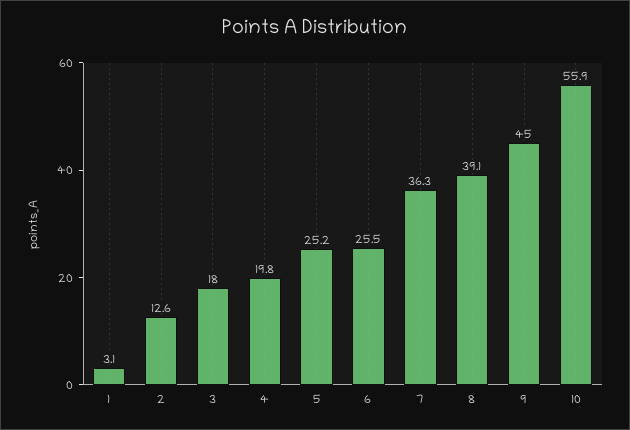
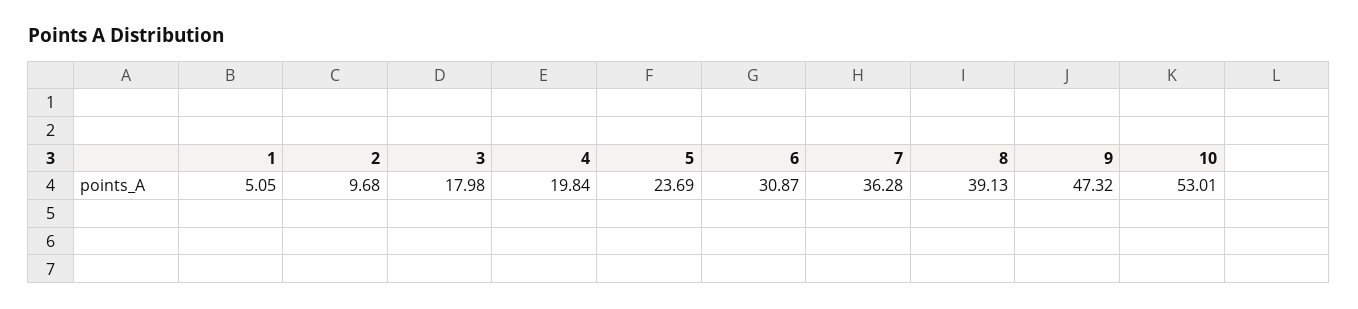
1: 3.1 -> 5.05
2: 12.6 -> 9.68
5: 25.2 -> 23.69
6: 25.5 -> 30.87
9: 45 -> 47.32
10: 55.9 -> 53.01

